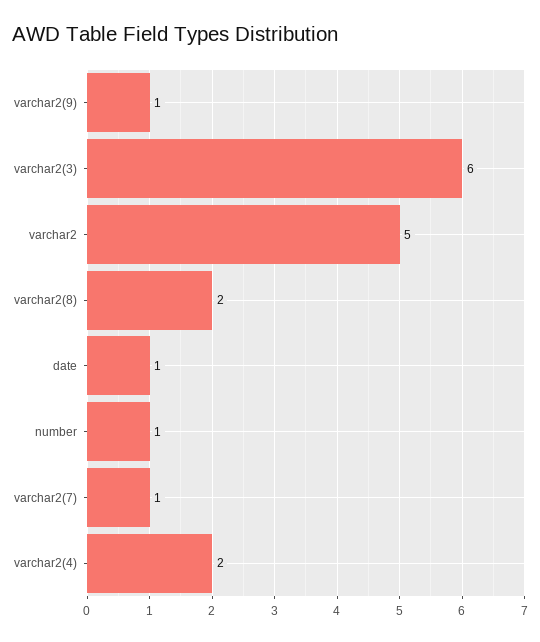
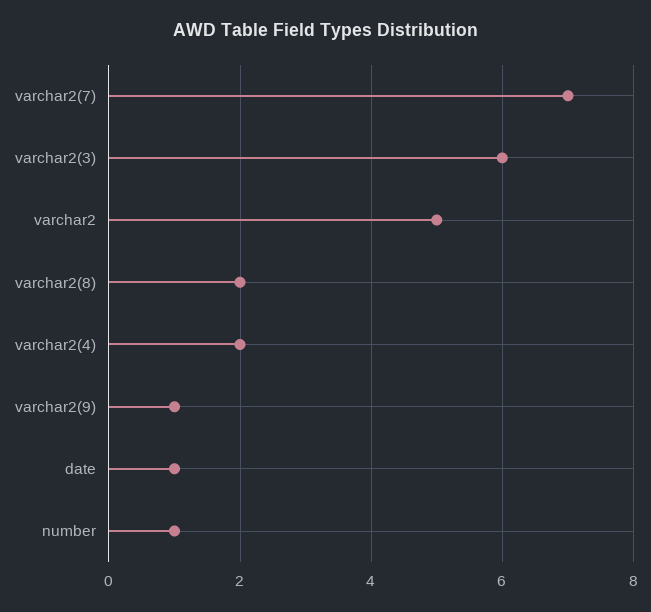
varchar2(7): 1 -> 7

